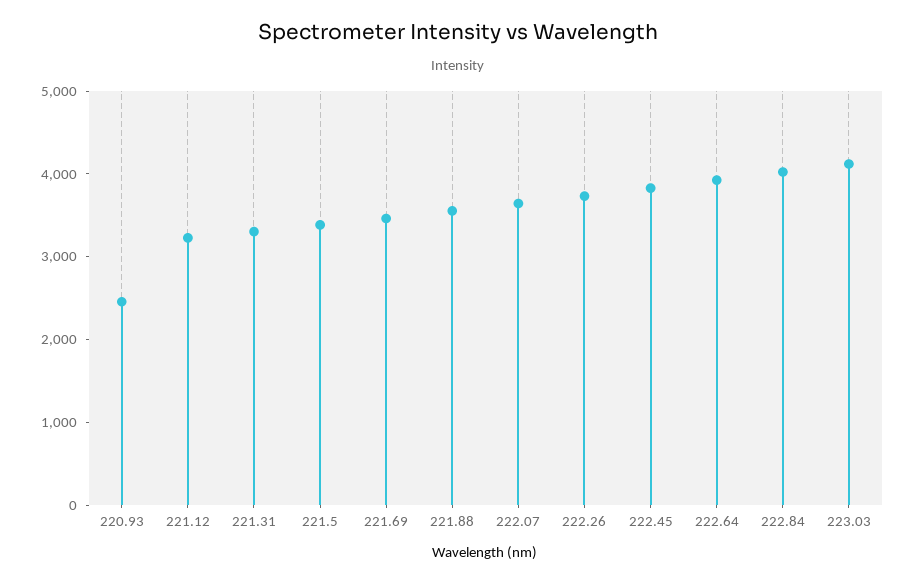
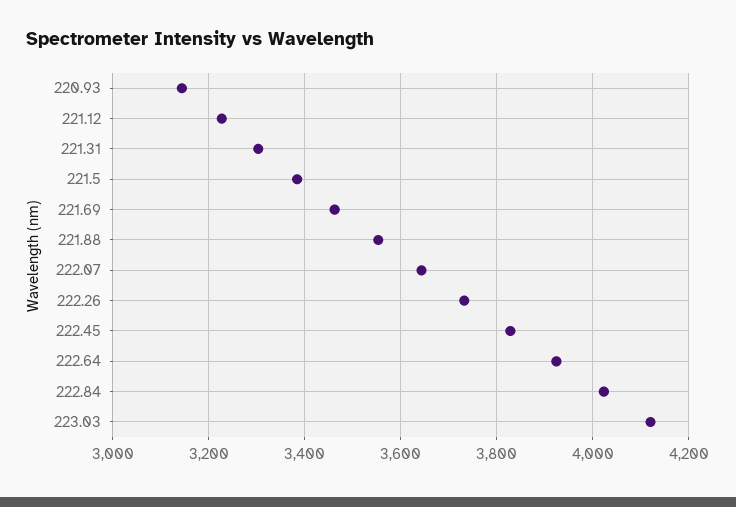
220.93: 2400 -> 3140

